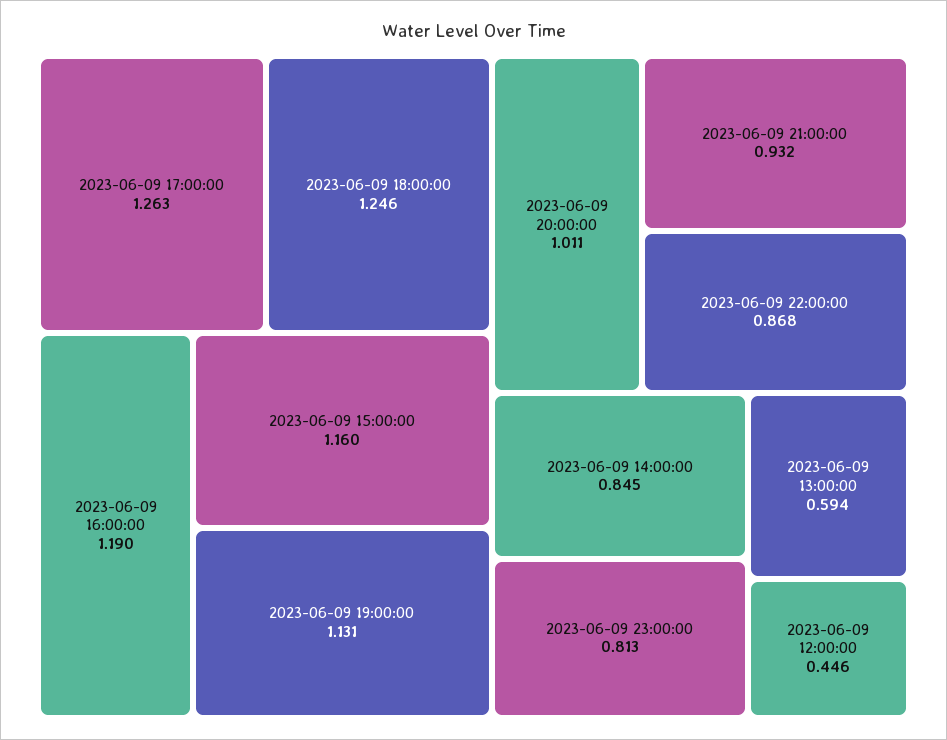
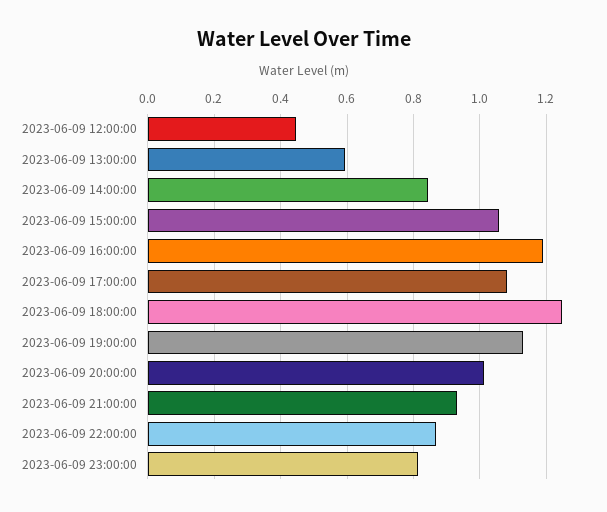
2023-06-09 17:00:00: 1.263 -> 1.08
2023-06-09 15:00:00: 1.16 -> 1.06

